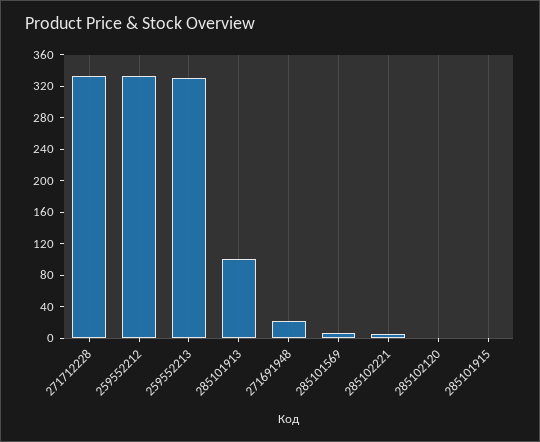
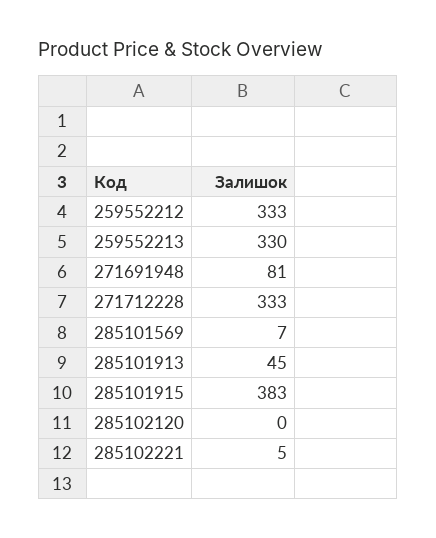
285101913: 100 -> 45
271691948: 20 -> 81
285101915: 0 -> 383

